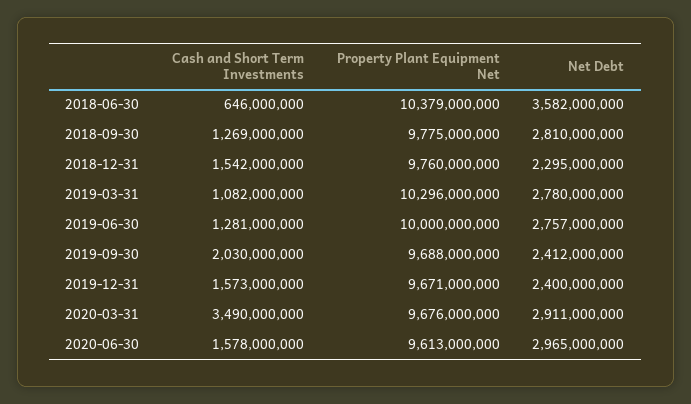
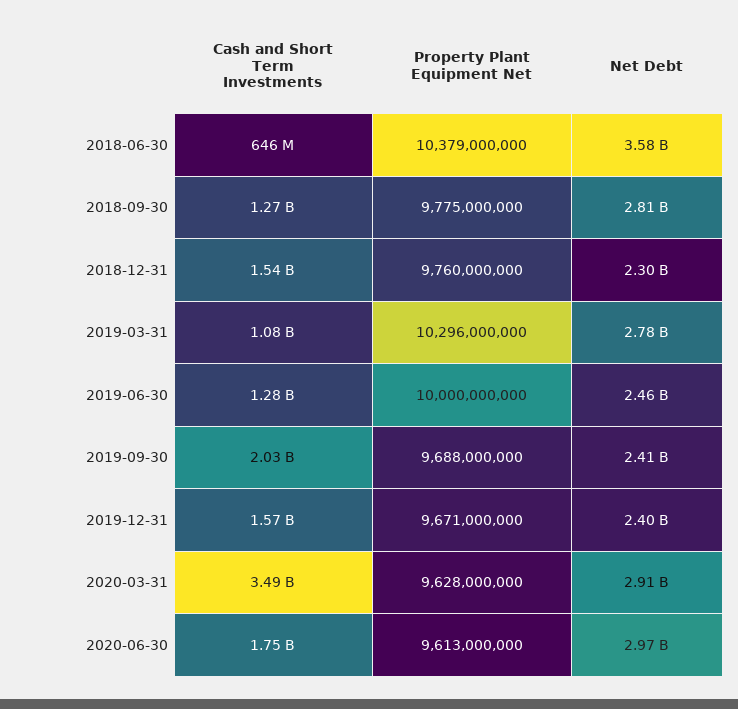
Net Debt, 2019-06-30: 2757000000 -> 2460000000
Property Plant Equipment Net, 2020-03-31: 9676000000 -> 9628000000
Cash and Short Term Investments, 2020-06-30: 1578000000 -> 1750000000

